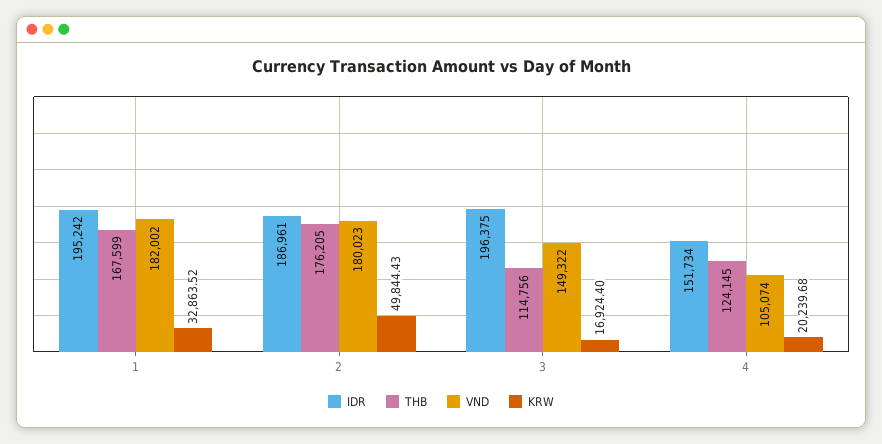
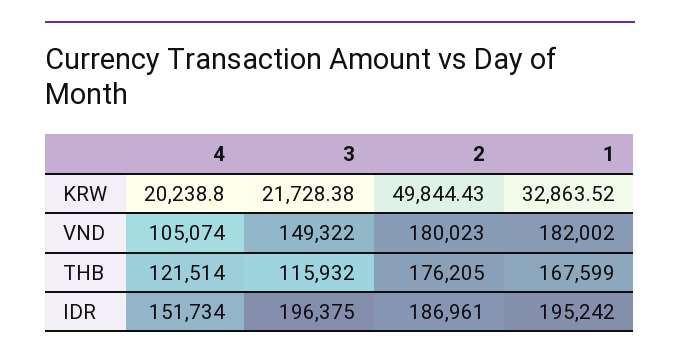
THB, 3: 114756 -> 115932
KRW, 3: 16924.4 -> 21728.38
THB, 4: 124145 -> 121514
KRW, 4: 20239.68 -> 20238.8

